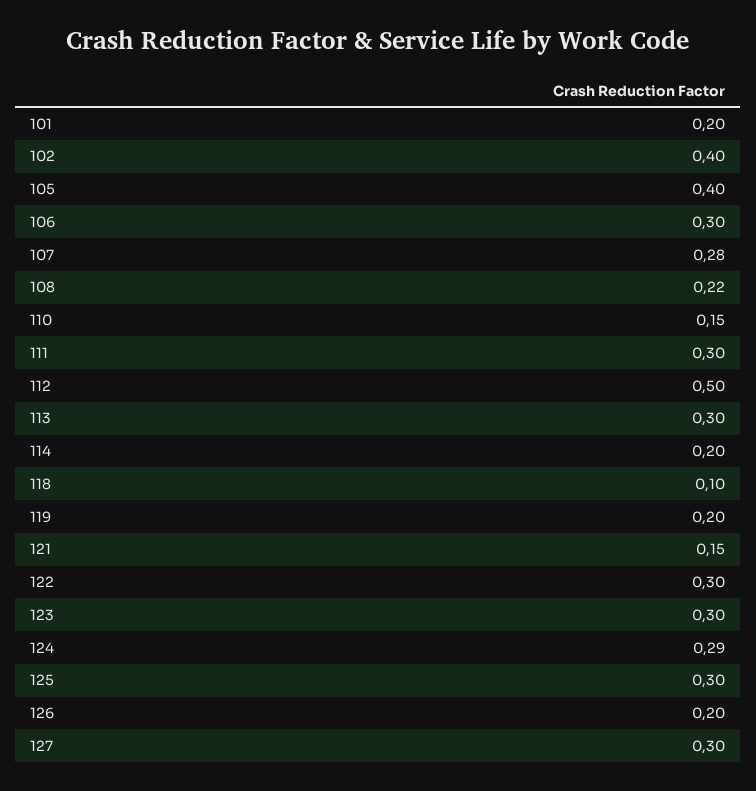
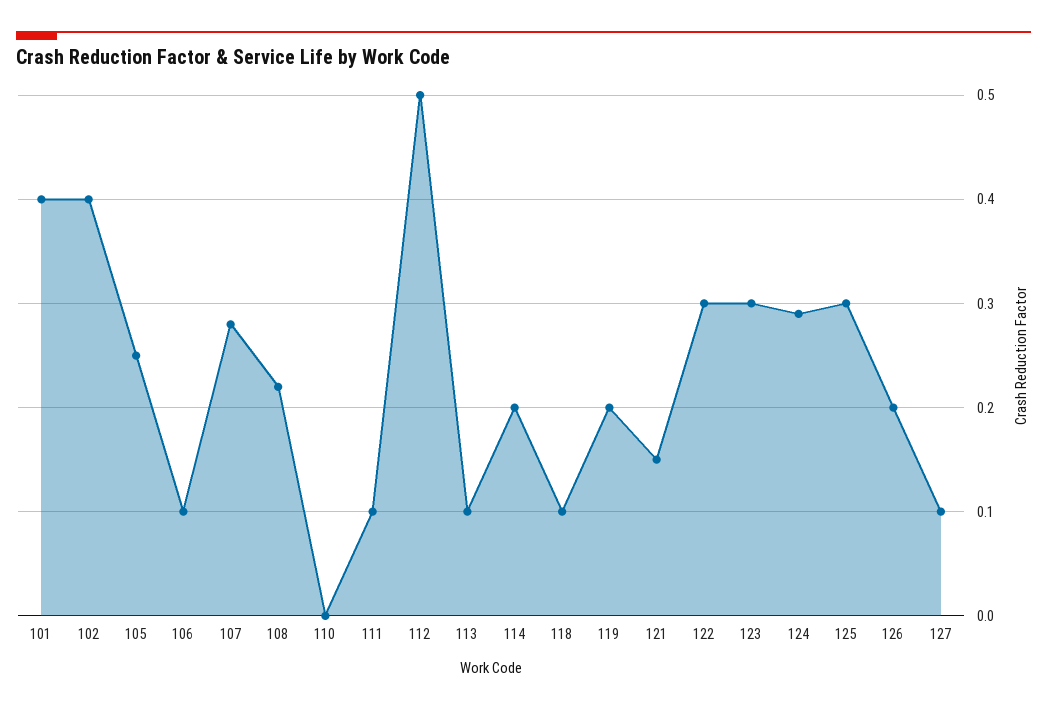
101: 0.2 -> 0.4
105: 0.4 -> 0.25
106: 0.3 -> 0.1
110: 0.15 -> 0
111: 0.3 -> 0.1
113: 0.3 -> 0.1
127: 0.3 -> 0.1

